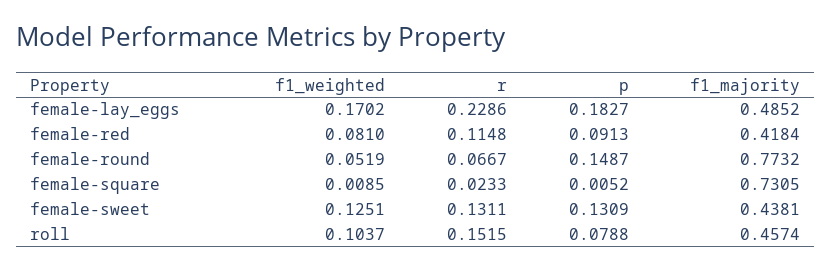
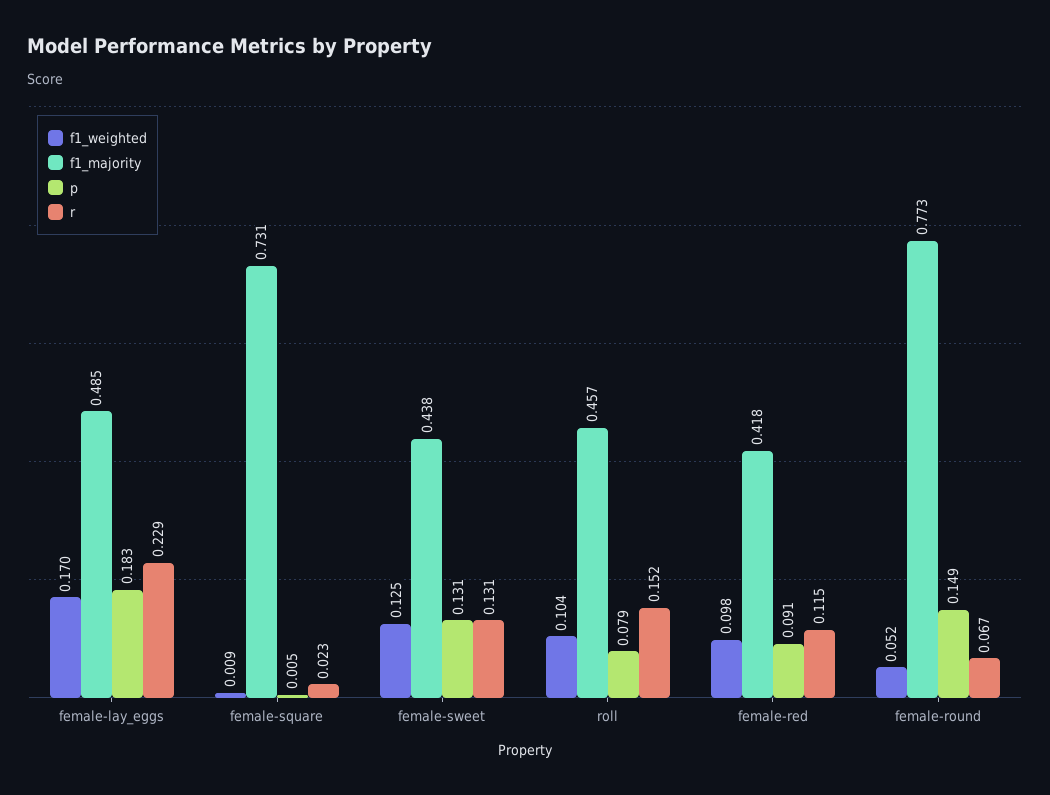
f1_weighted, female-red: 0.081 -> 0.098

